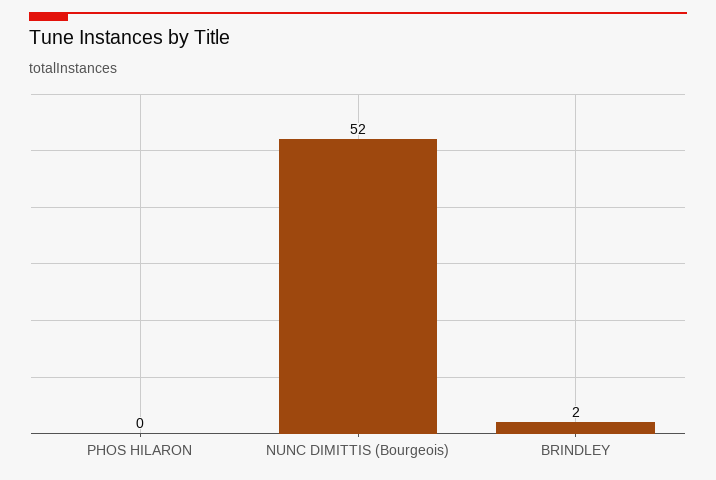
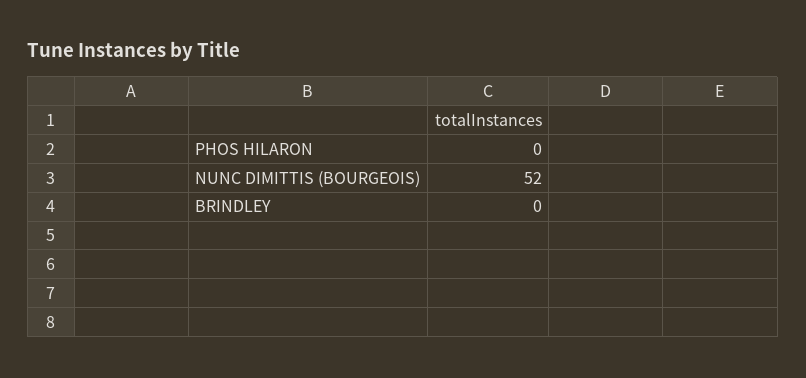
BRINDLEY: 2 -> 0

